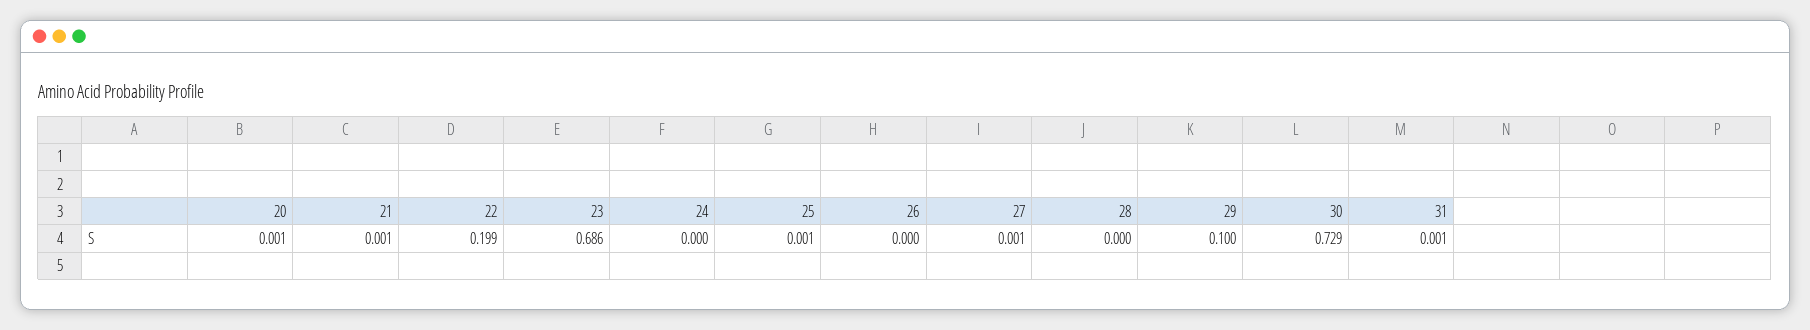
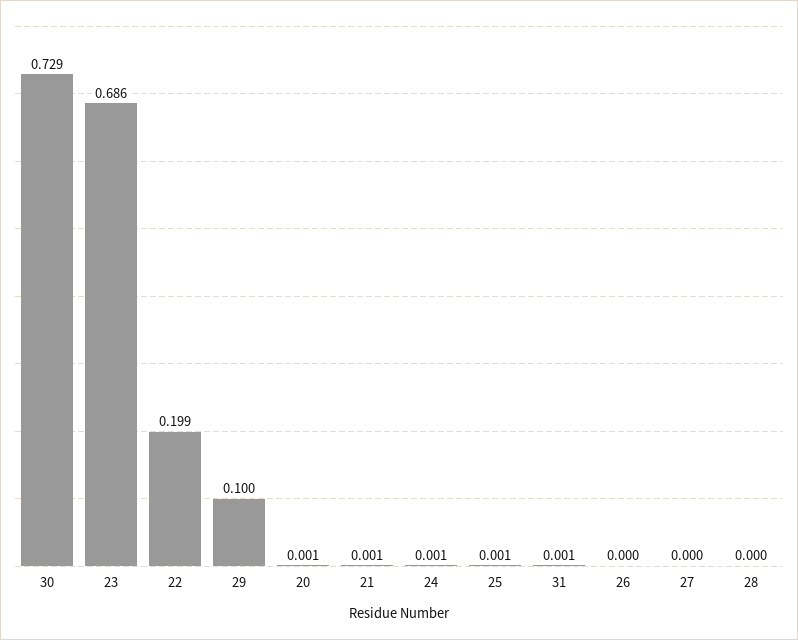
24: 0 -> 0.001
27: 0.001 -> 0

